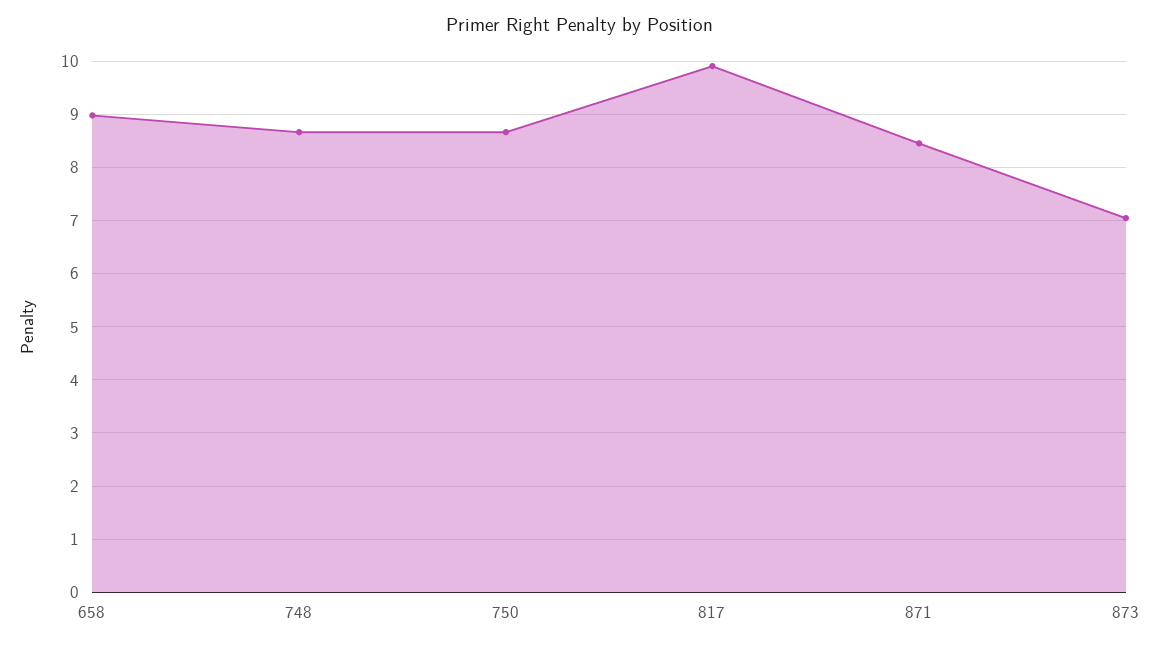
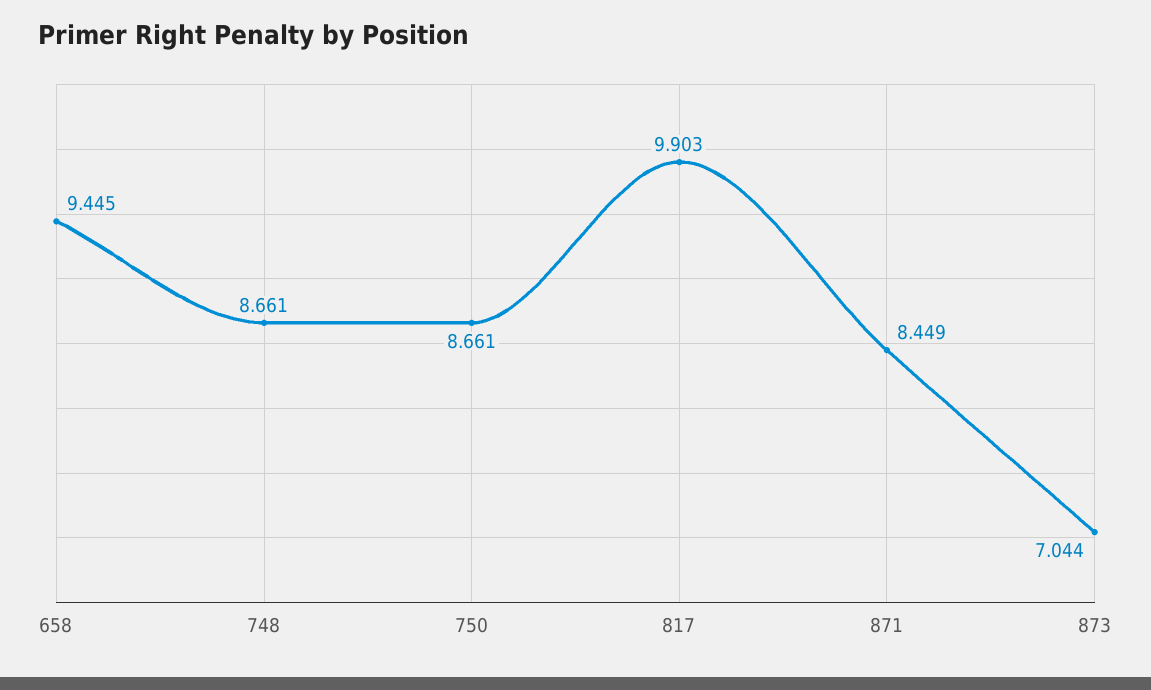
658: 9 -> 9.445

